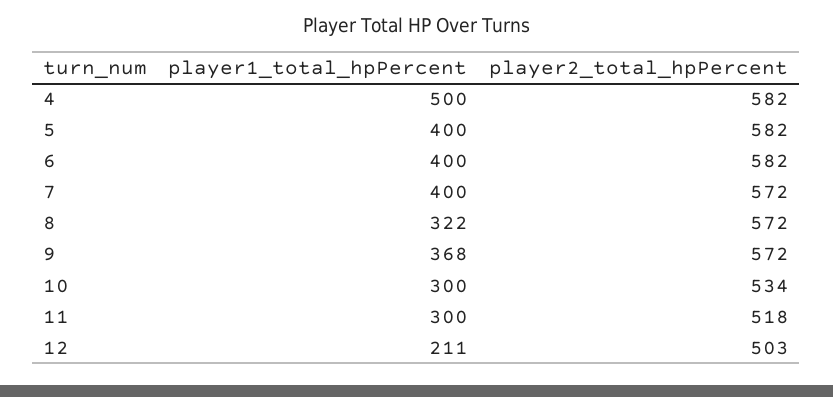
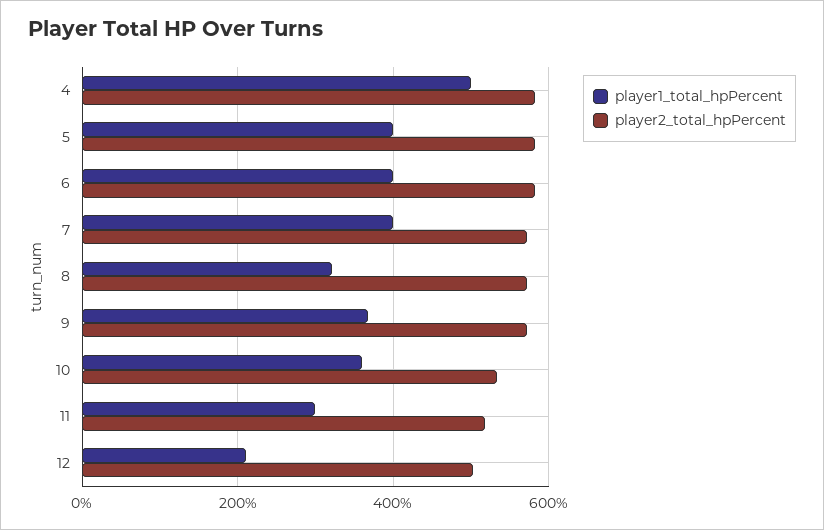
player1_total_hpPercent, 10: 300 -> 360

